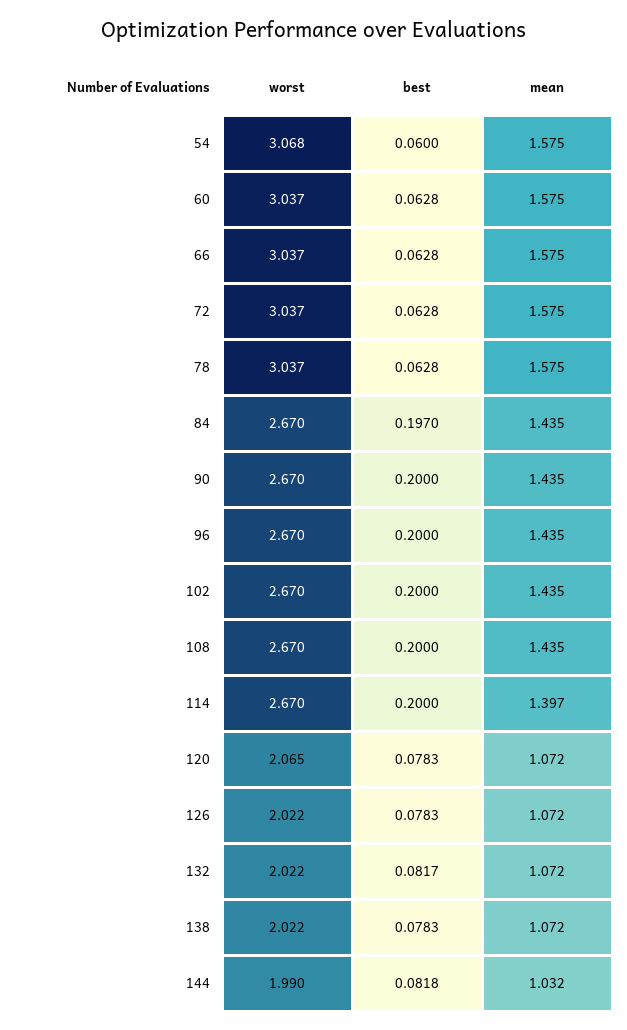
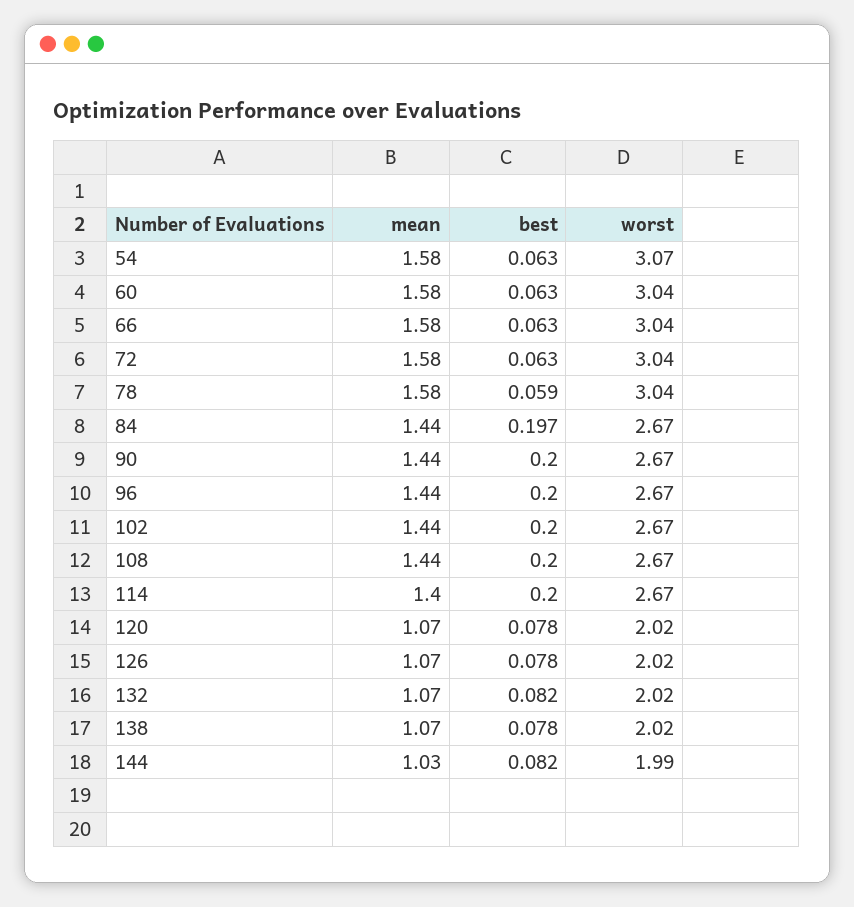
best, 54: 0.06 -> 0.063
best, 78: 0.0628 -> 0.059
worst, 120: 2.065 -> 2.02

